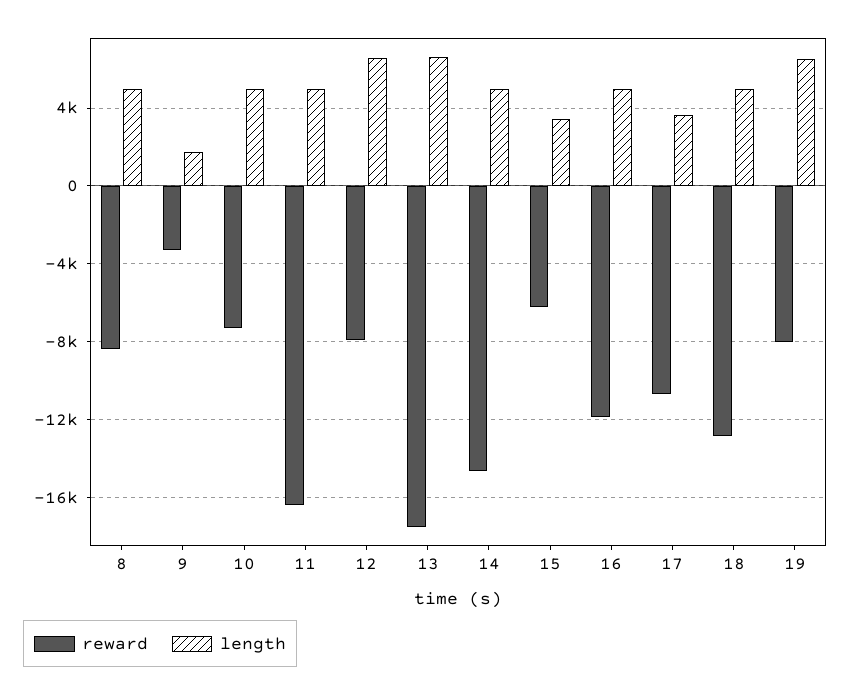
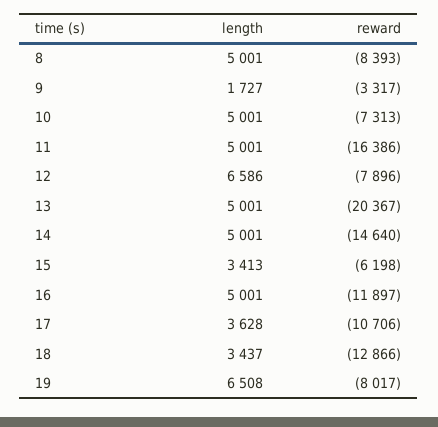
reward, 13: -17500 -> -20367
length, 13: 6500 -> 5001
length, 18: 5000 -> 3437

